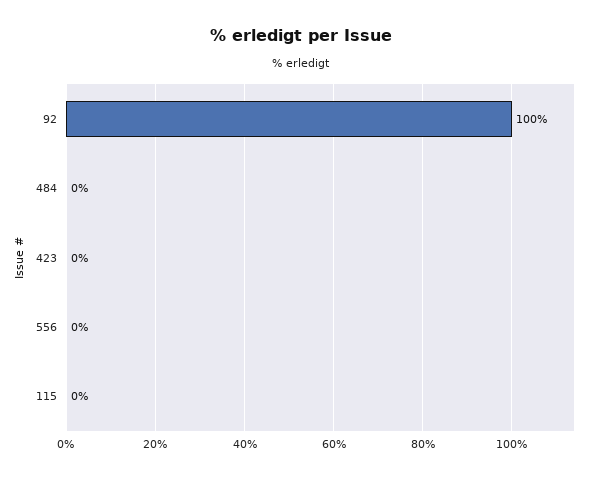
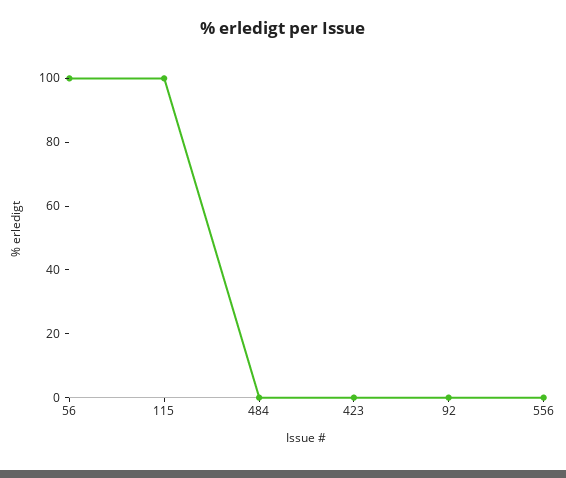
92: 100 -> 0
115: 0 -> 100
56: none -> 100

